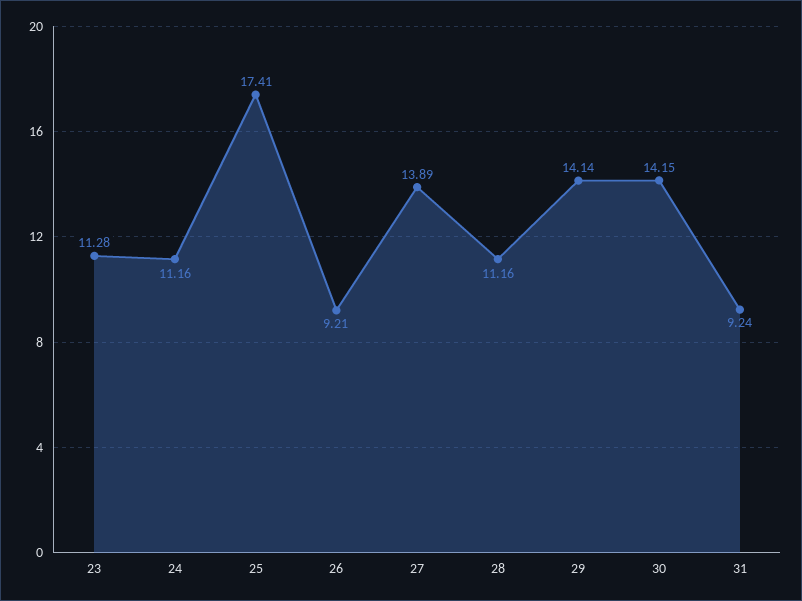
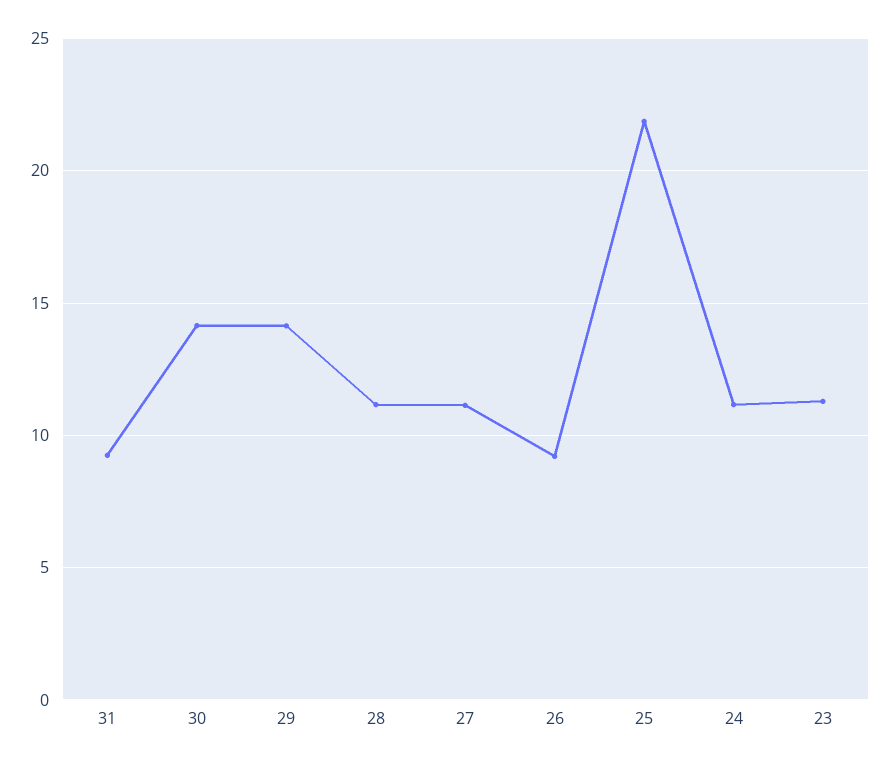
25: 17.41 -> 22
27: 13.89 -> 11

